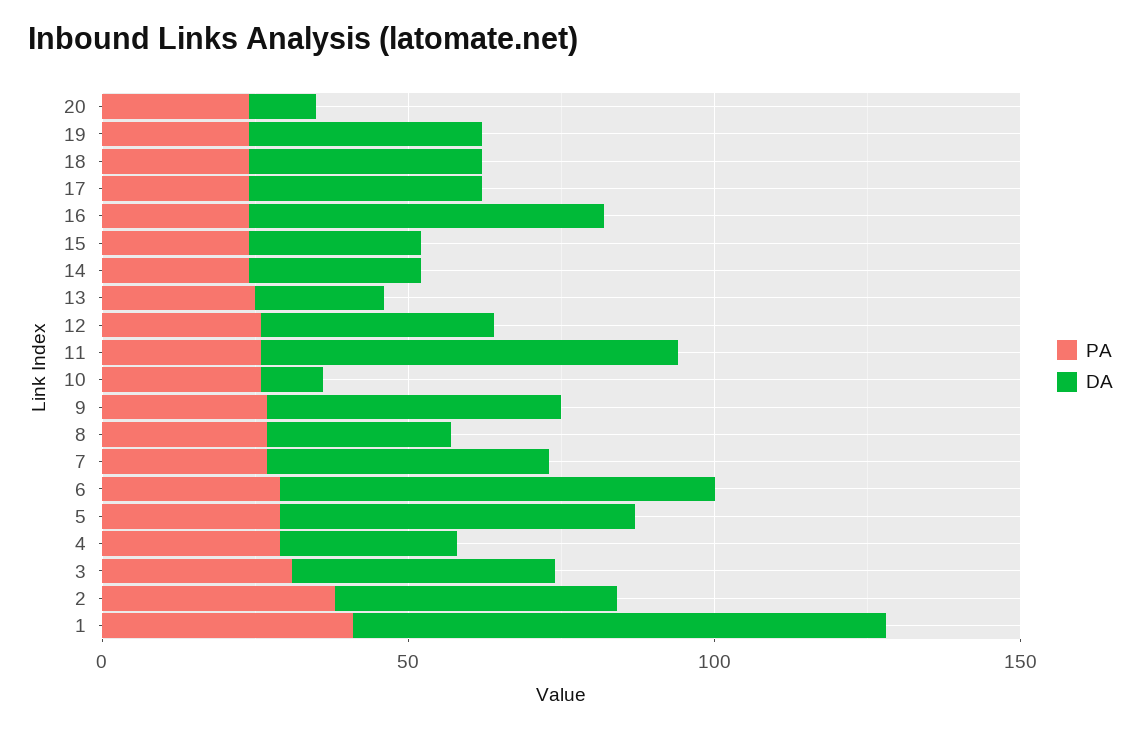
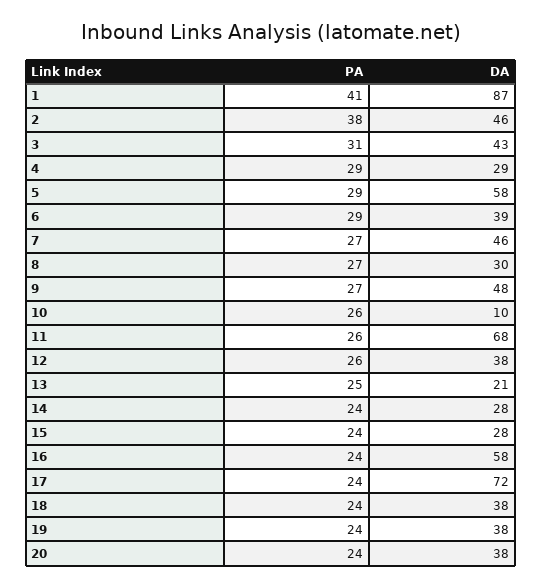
DA, 20: 10 -> 38
DA, 17: 40 -> 72
DA, 6: 70 -> 39

